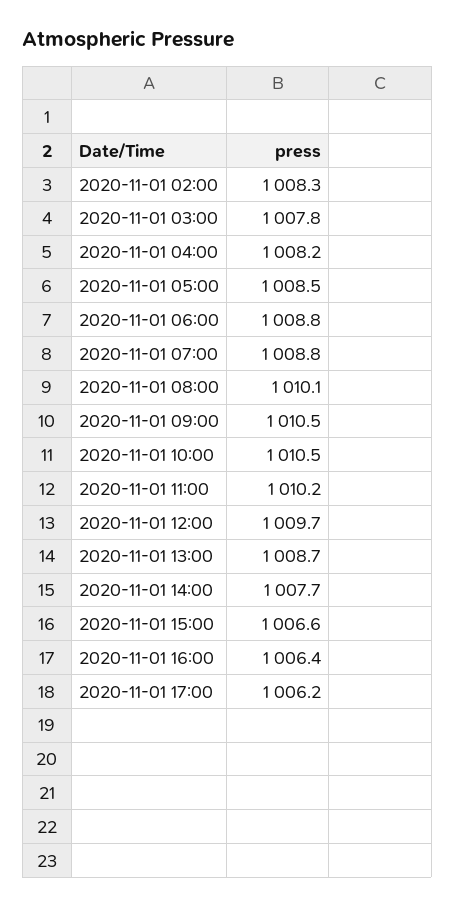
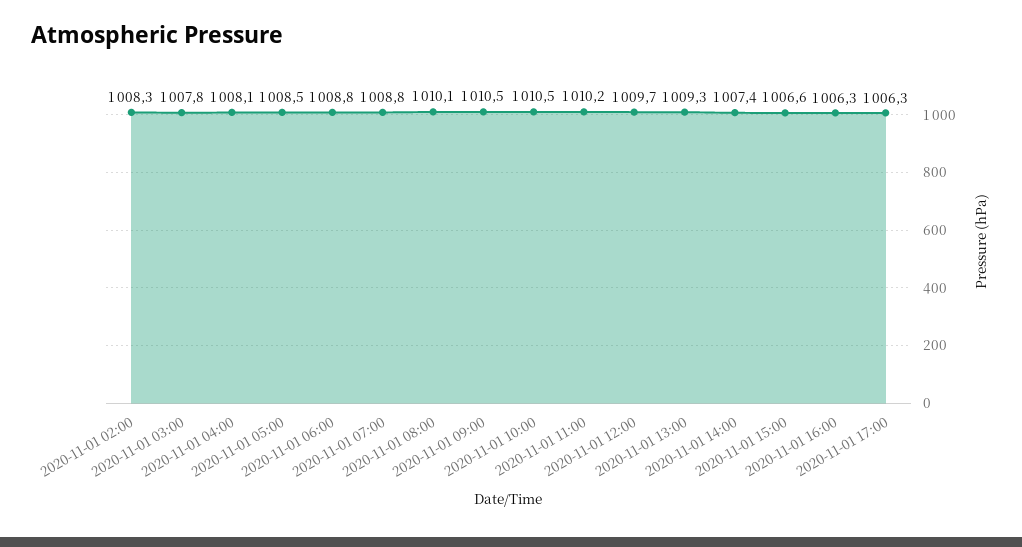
2020-11-01 04:00: 1008.2 -> 1008.1
2020-11-01 13:00: 1008.7 -> 1009.3
2020-11-01 14:00: 1007.7 -> 1007.4
2020-11-01 16:00: 1006.4 -> 1006.3
2020-11-01 17:00: 1006.2 -> 1006.3

